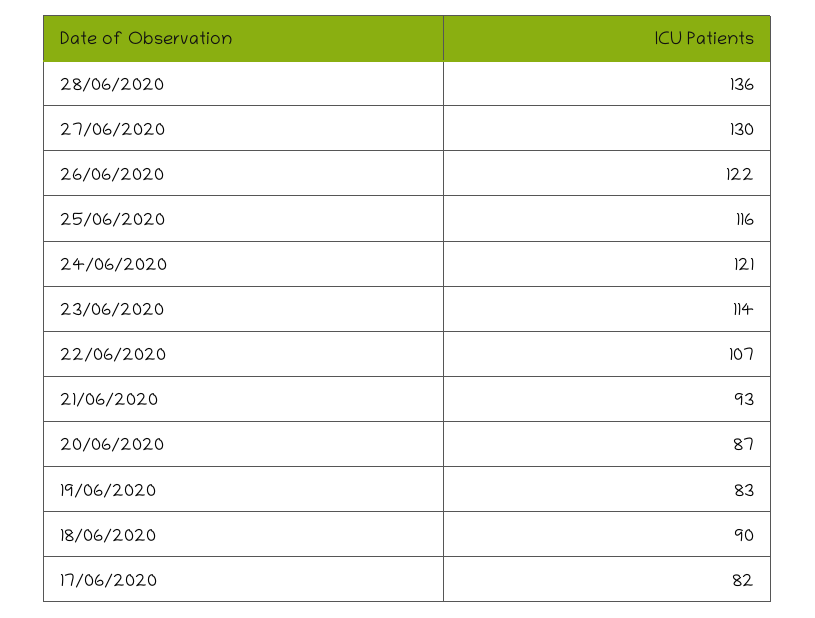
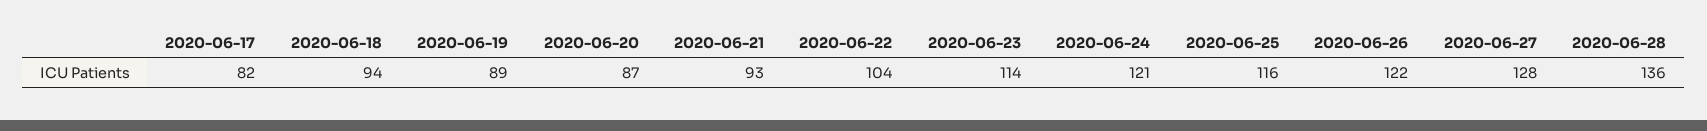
27/06/2020: 130 -> 128
22/06/2020: 107 -> 104
19/06/2020: 83 -> 89
18/06/2020: 90 -> 94

